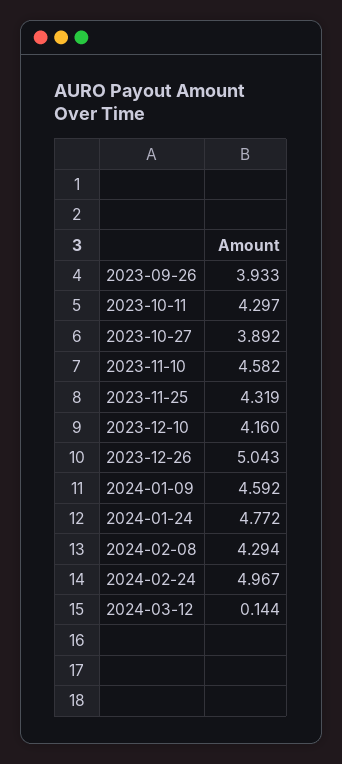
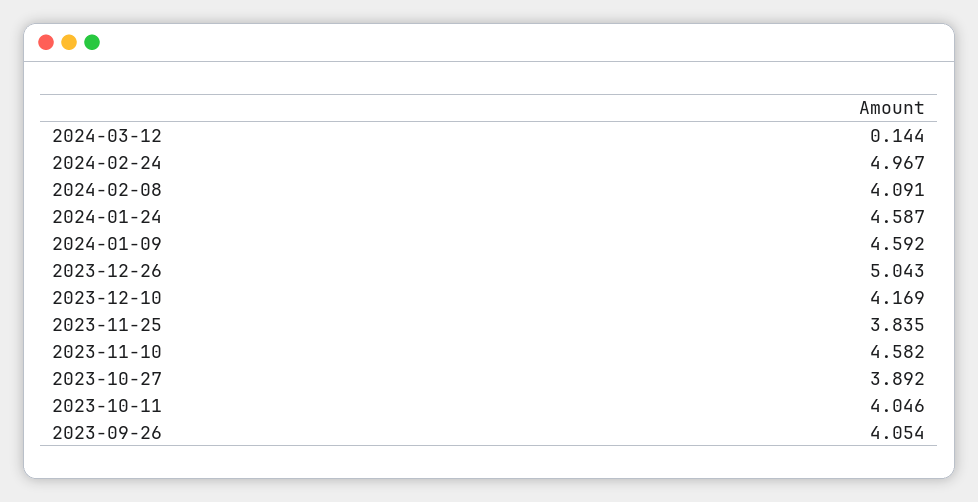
2023-09-26: 3.933 -> 4.054
2023-10-11: 4.297 -> 4.046
2023-11-25: 4.319 -> 3.835
2023-12-10: 4.16 -> 4.169
2024-01-24: 4.772 -> 4.587
2024-02-08: 4.294 -> 4.091

